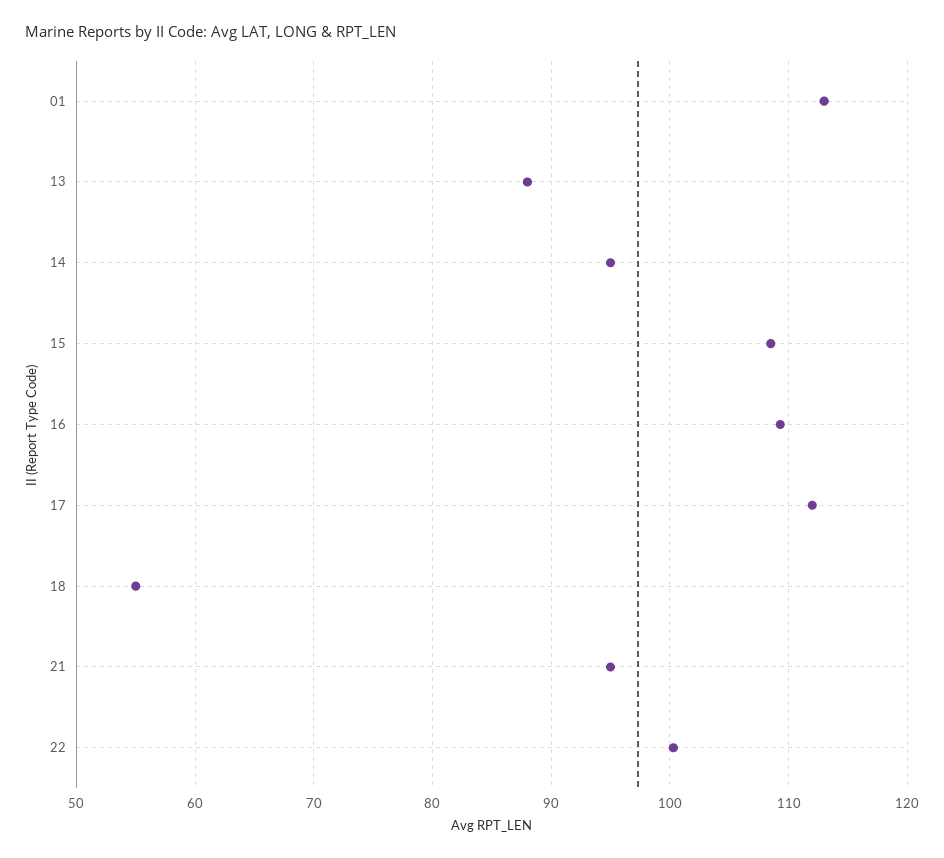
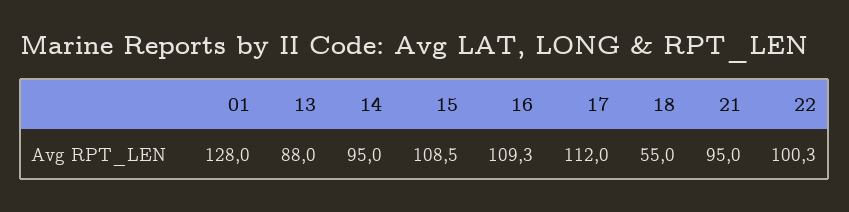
01: 113 -> 128

